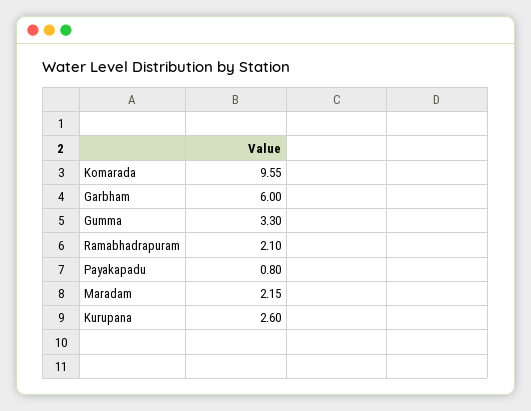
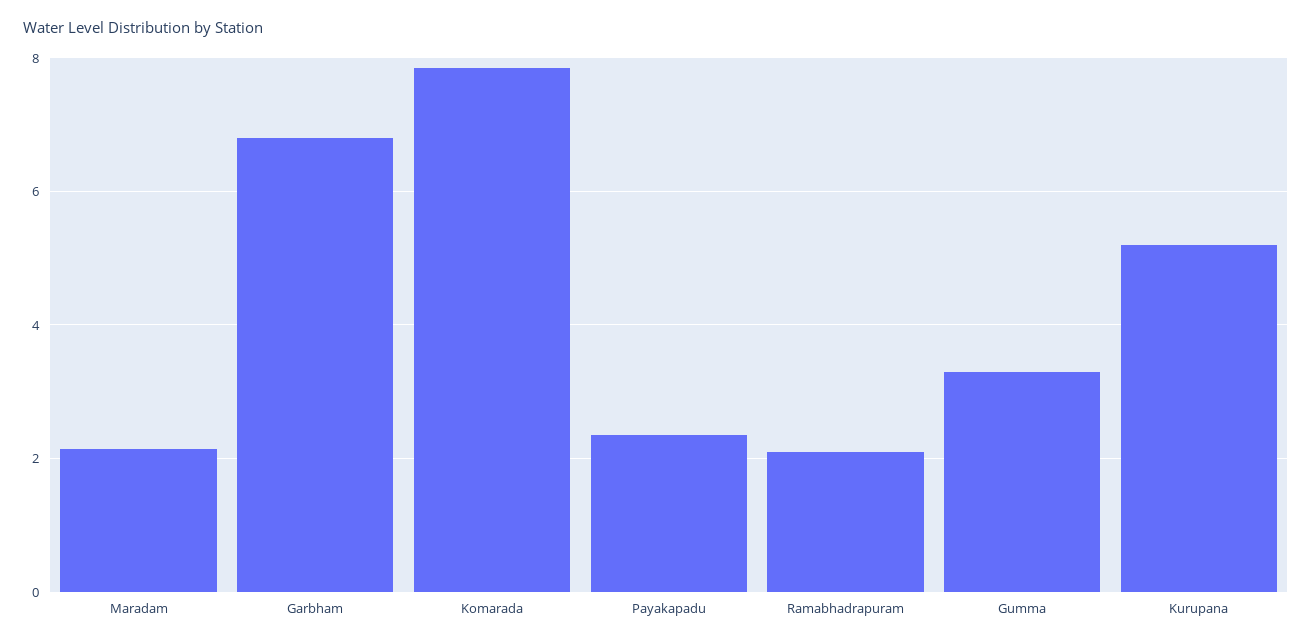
Komarada: 9.55 -> 7.8
Garbham: 6 -> 6.8
Payakapadu: 0.8 -> 2.4
Kurupana: 2.6 -> 5.2

